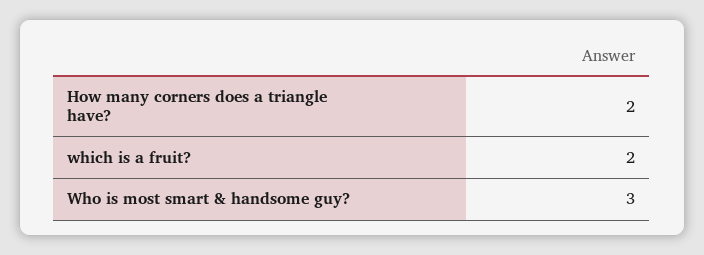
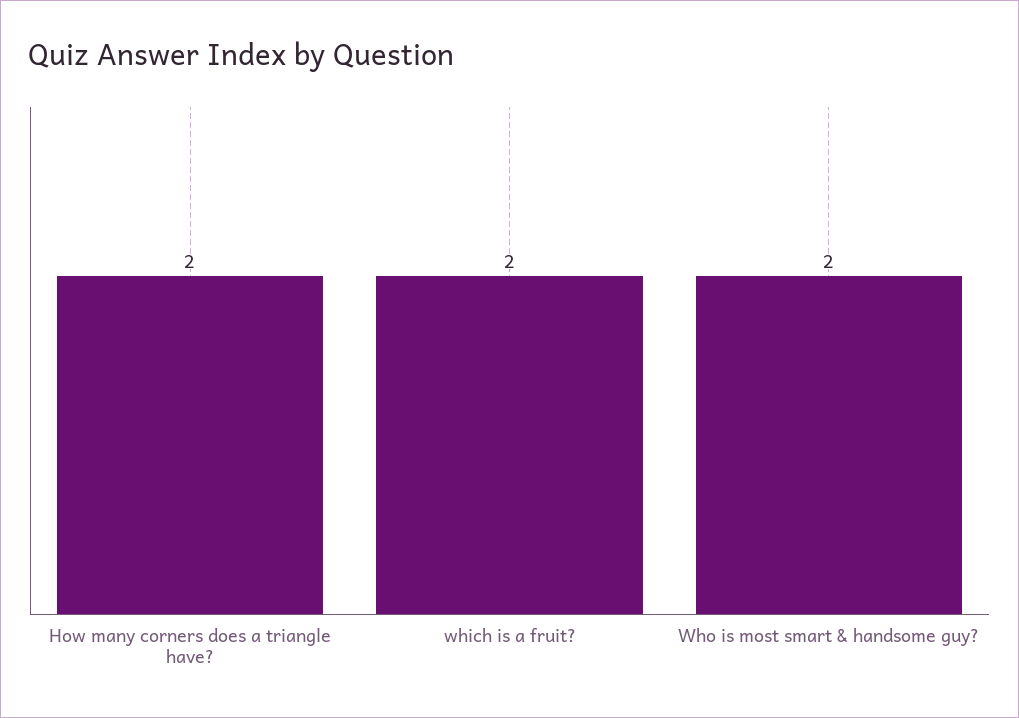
Who is most smart & handsome guy?: 3 -> 2

